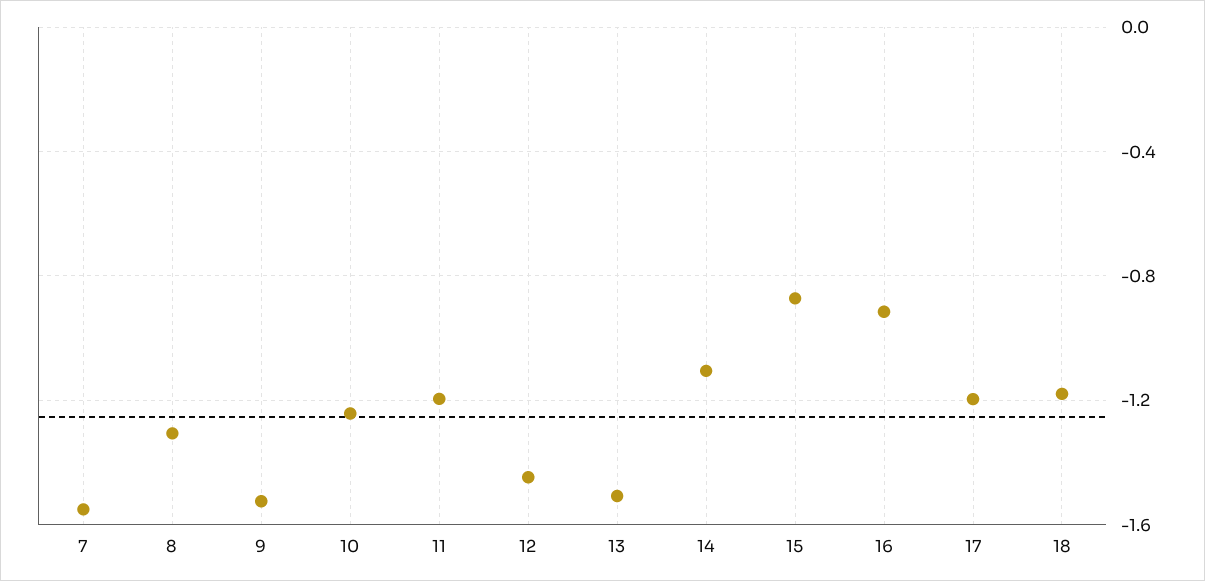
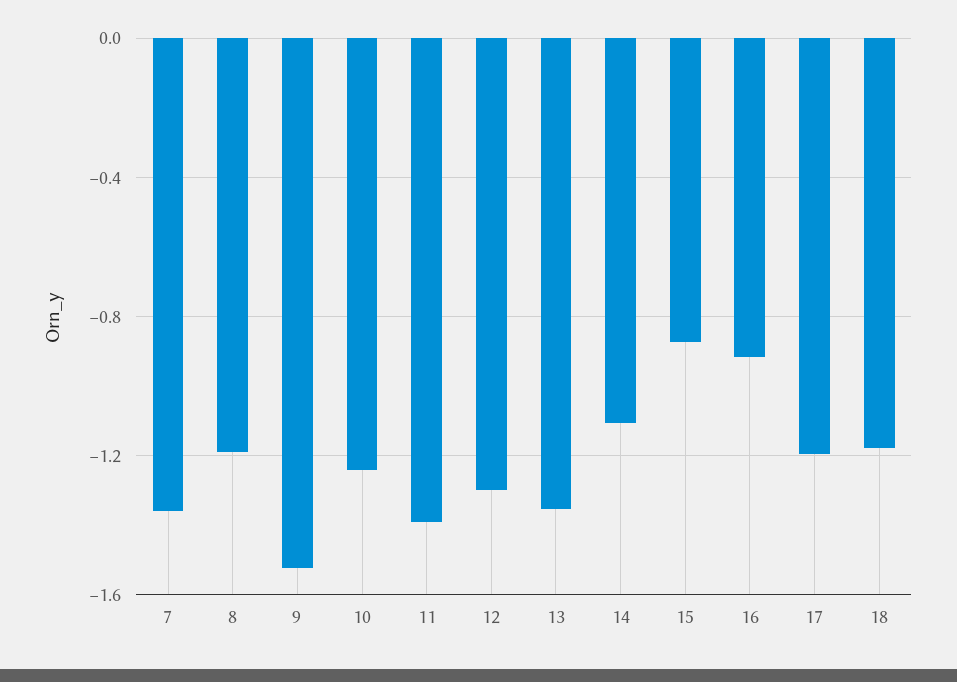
7: -1.55 -> -1.35
8: -1.3 -> -1.2
11: -1.2 -> -1.4
12: -1.45 -> -1.3
13: -1.5 -> -1.35

